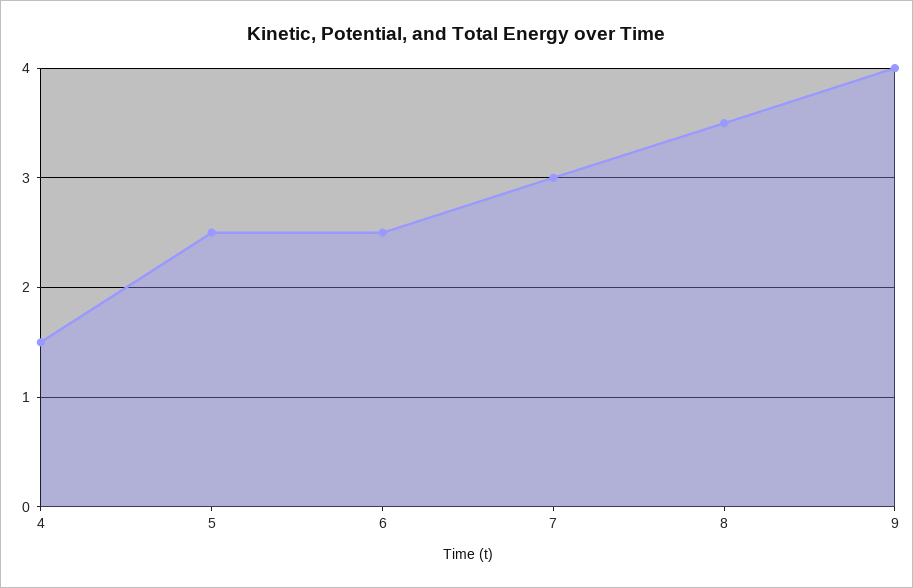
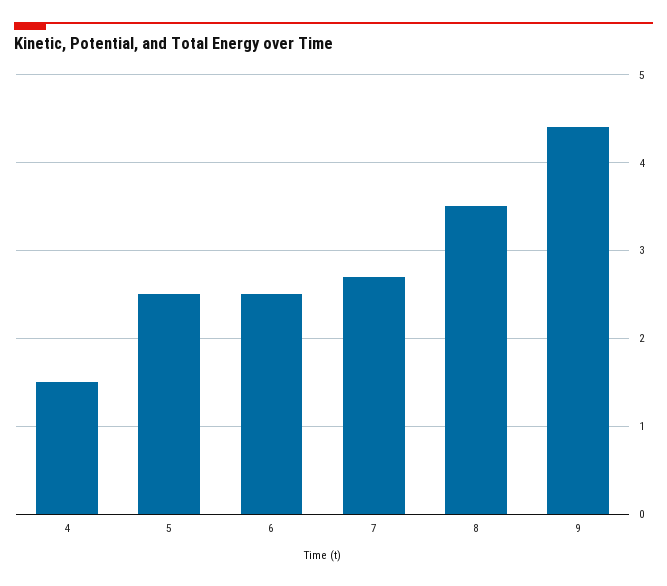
7: 3 -> 2.7
9: 4 -> 4.4

